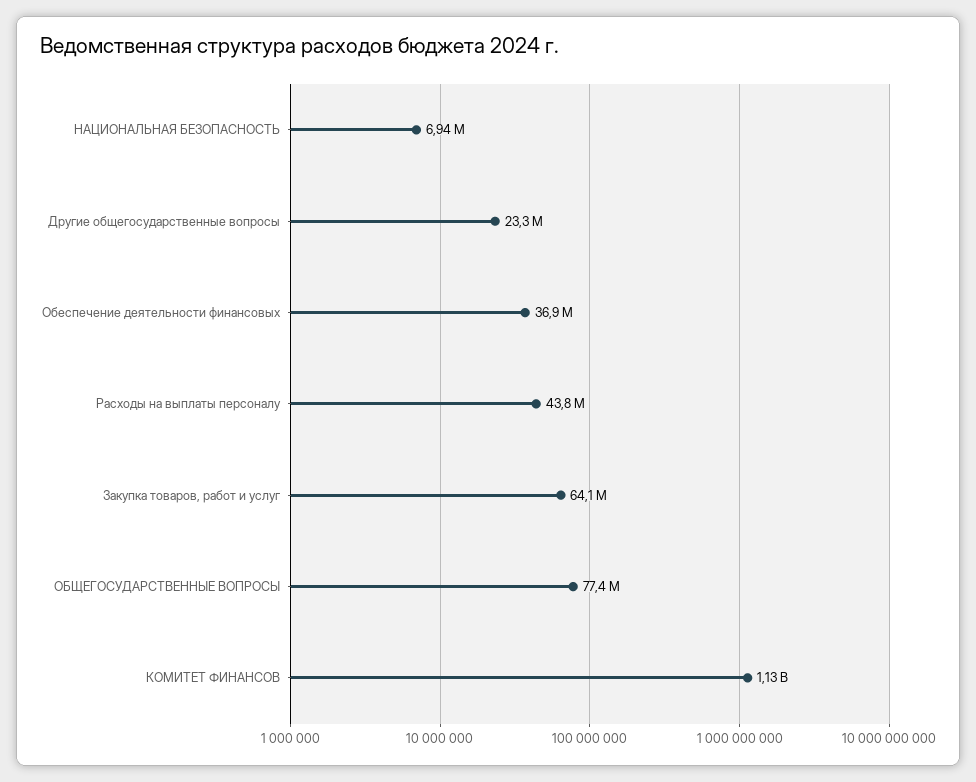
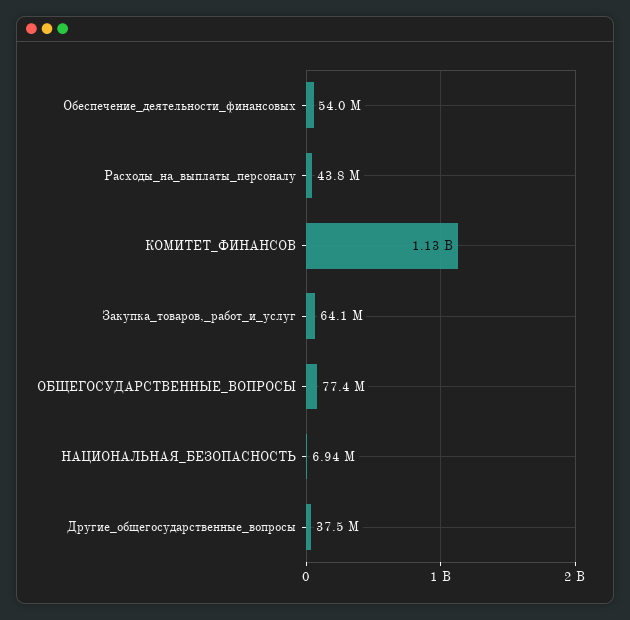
Другие общегосударственные вопросы: 23300000 -> 37500000
Обеспечение деятельности финансовых: 36900000 -> 54000000

